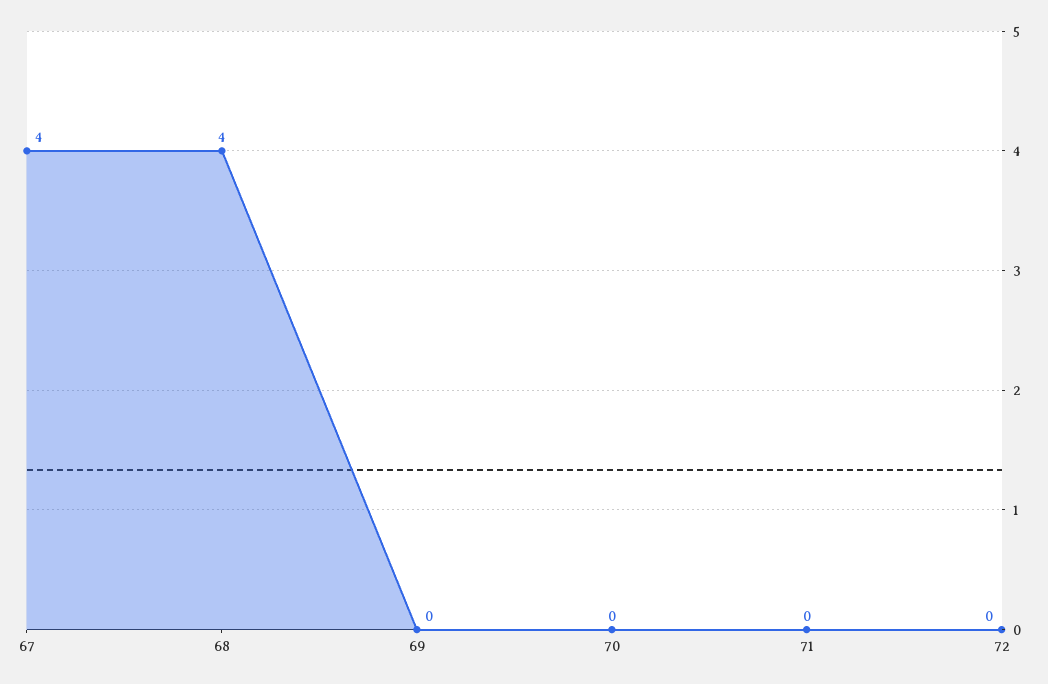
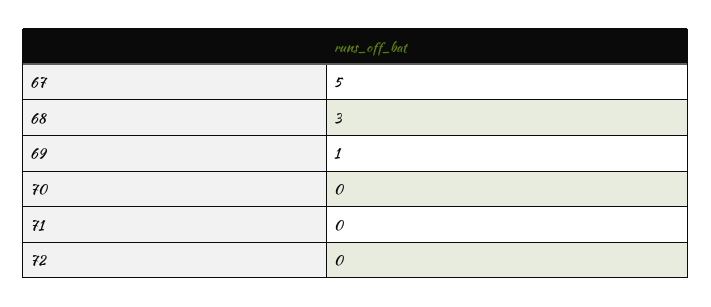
67: 4 -> 5
68: 4 -> 3
69: 0 -> 1

